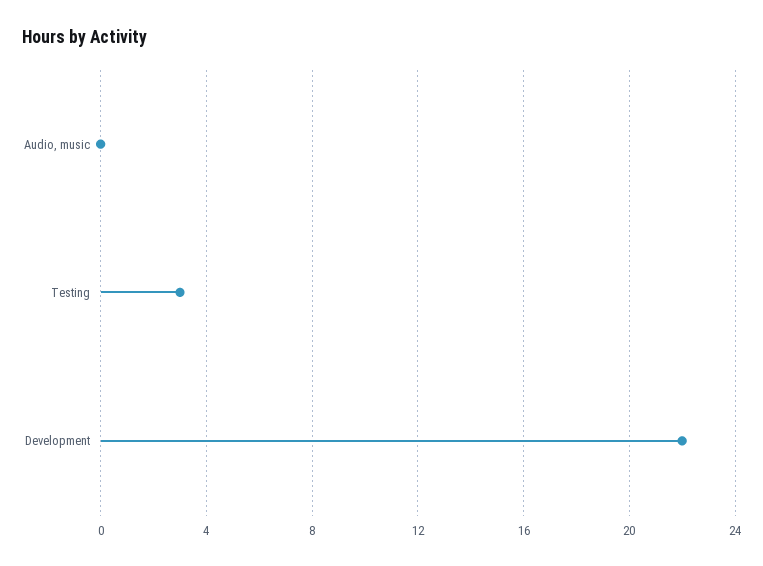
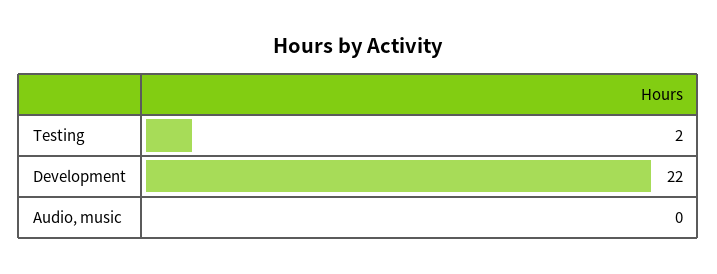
Testing: 3 -> 2

